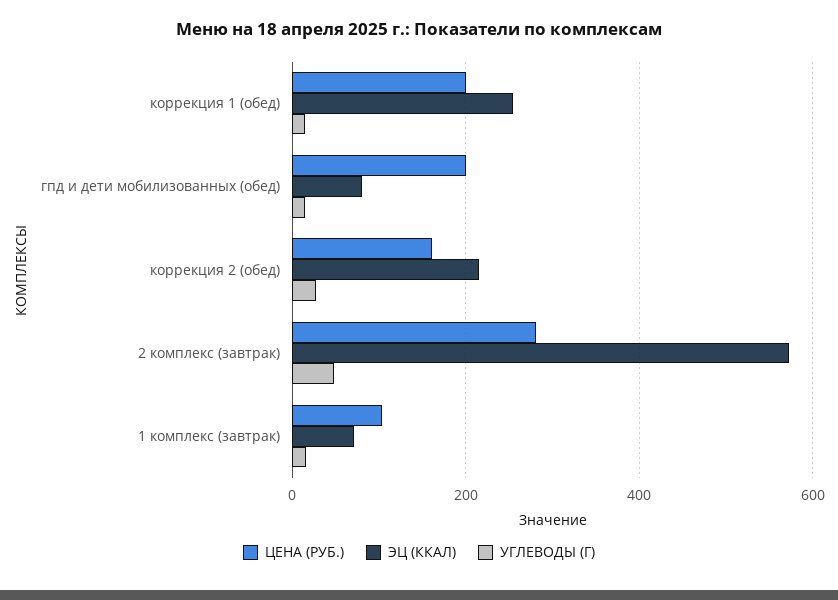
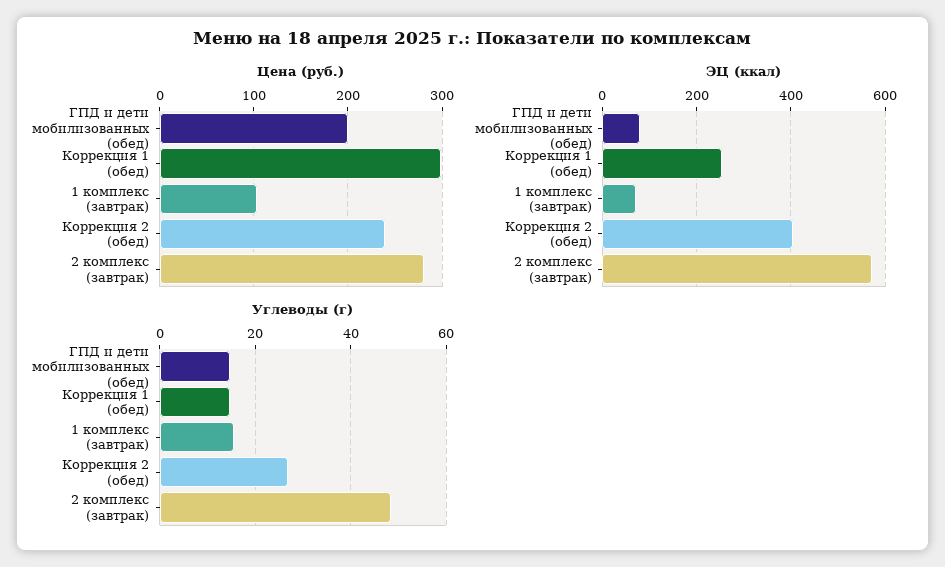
ЦЕНА (РУБ.), коррекция 1 (обед): 200 -> 300
ЦЕНА (РУБ.), коррекция 2 (обед): 160 -> 240
ЭЦ (ККАЛ), коррекция 2 (обед): 220 -> 400

